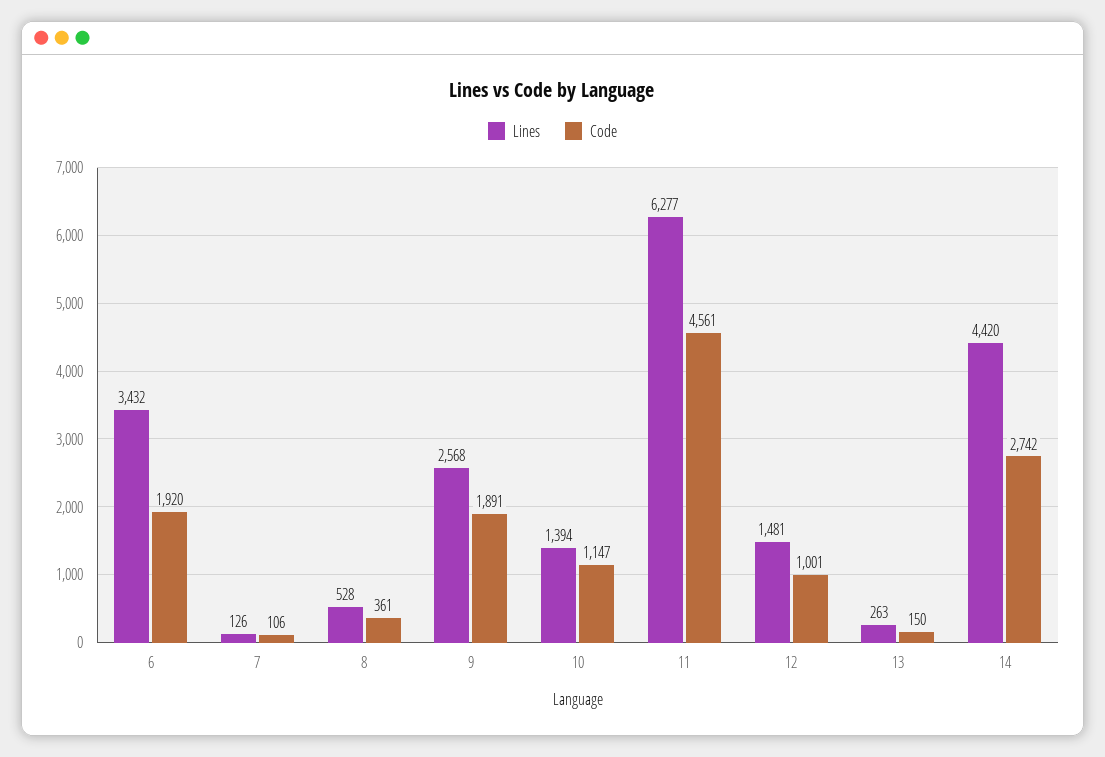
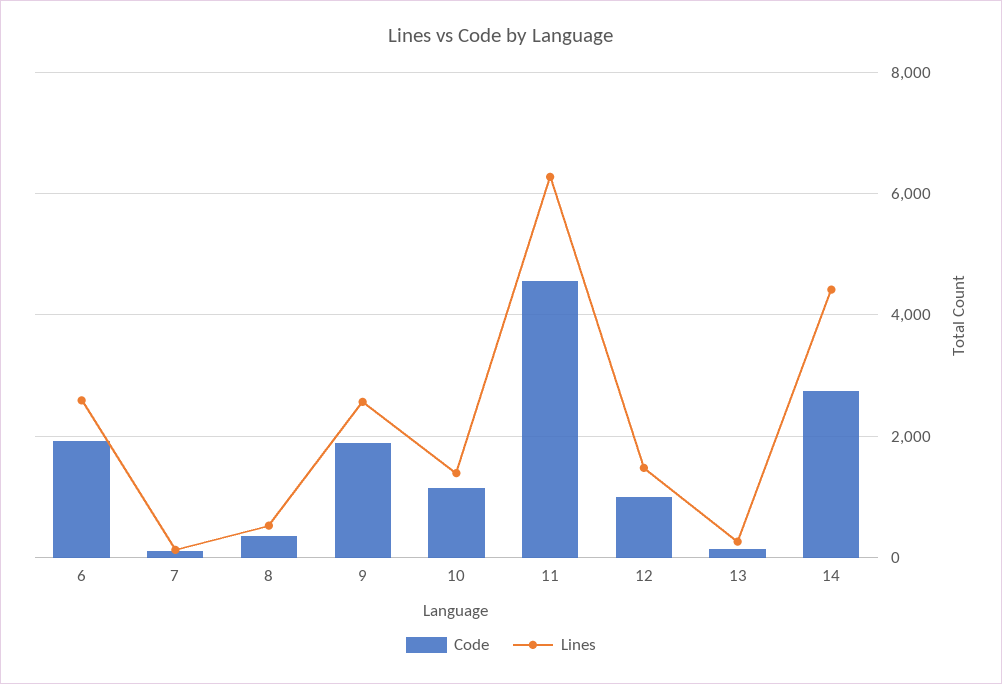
Lines, 6: 3432 -> 2600

